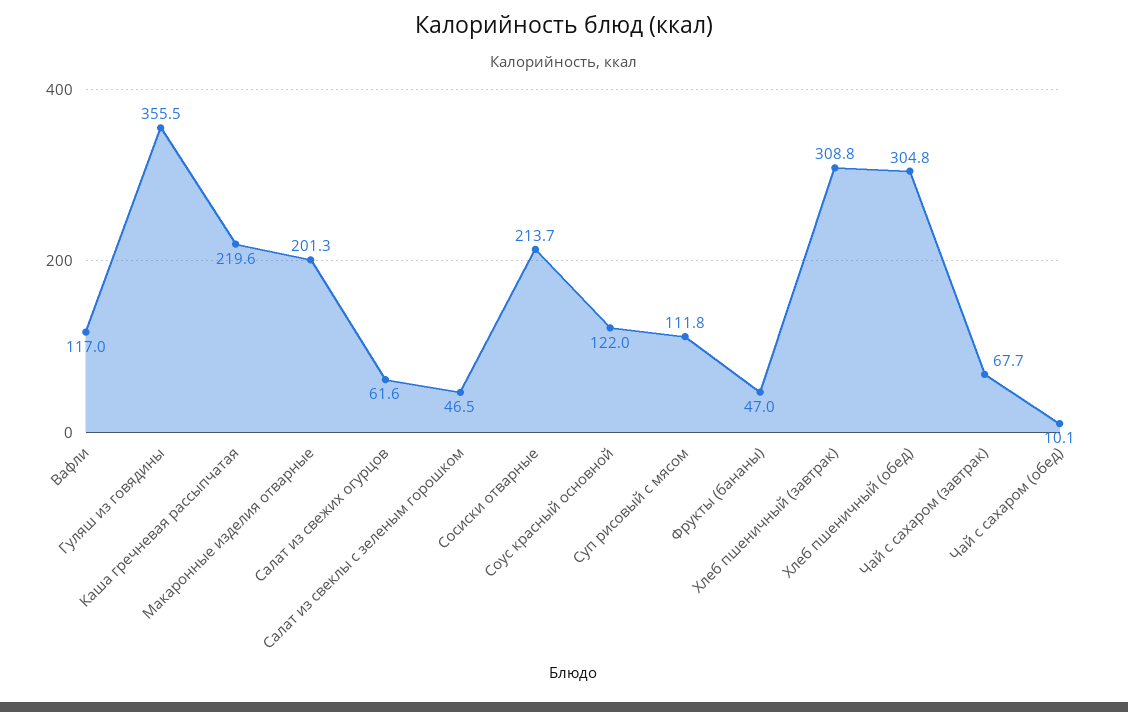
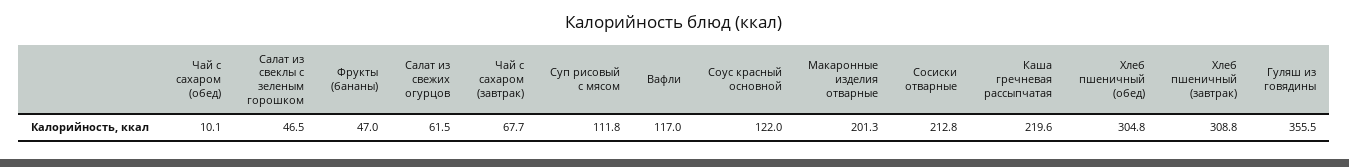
Салат из свежих огурцов: 61.6 -> 61.5
Сосиски отварные: 213.7 -> 212.8

